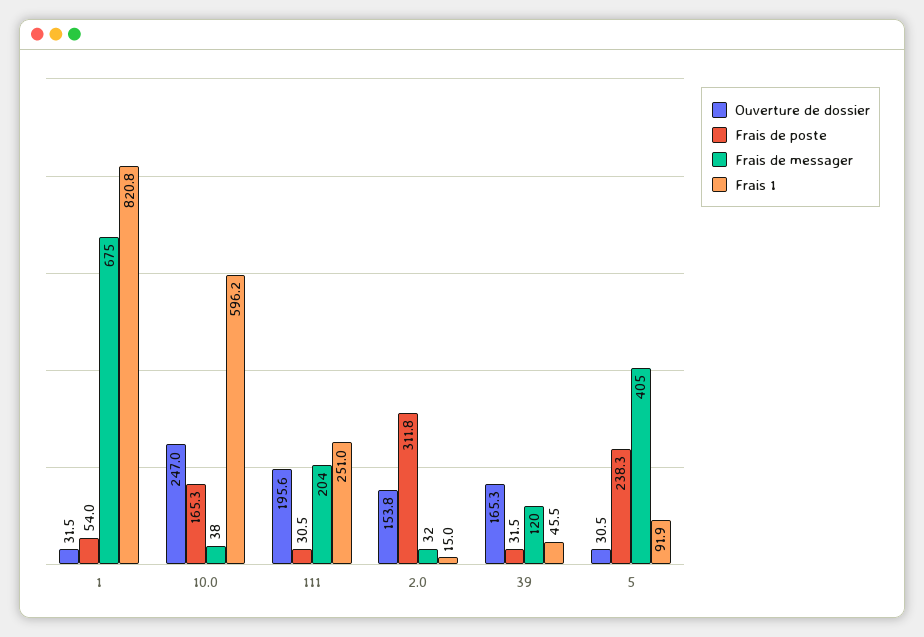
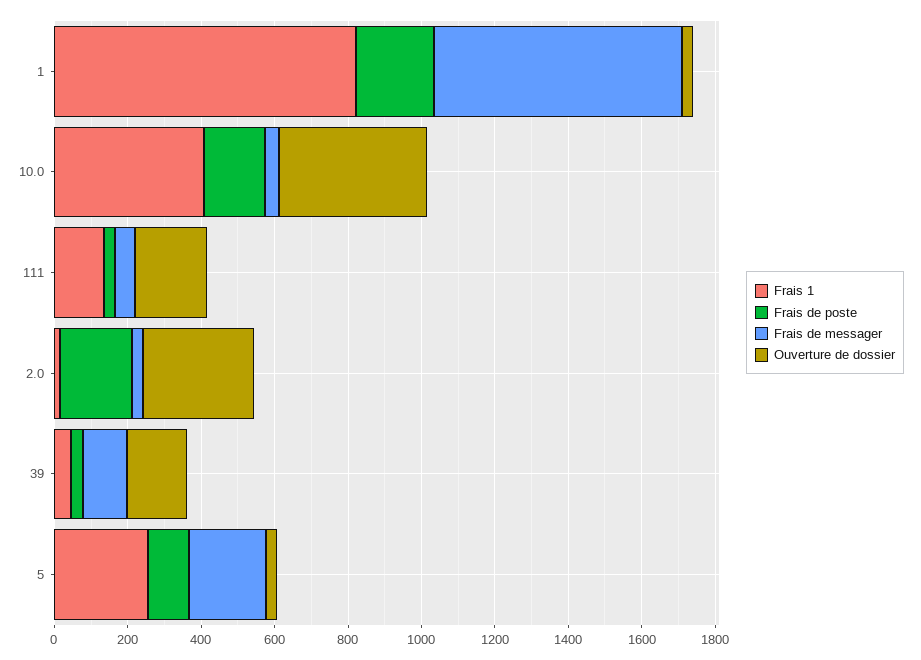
Frais de poste, 1: 54 -> 200
Ouverture de dossier, 10.0: 247 -> 400
Frais 1, 10.0: 596.2 -> 400
Frais de messager, 111: 204 -> 50
Frais 1, 111: 251 -> 150
Ouverture de dossier, 2.0: 153.8 -> 300
Frais de poste, 2.0: 311.8 -> 200
Frais de poste, 5: 238.3 -> 100
Frais de messager, 5: 405 -> 200
Frais 1, 5: 91.9 -> 250

